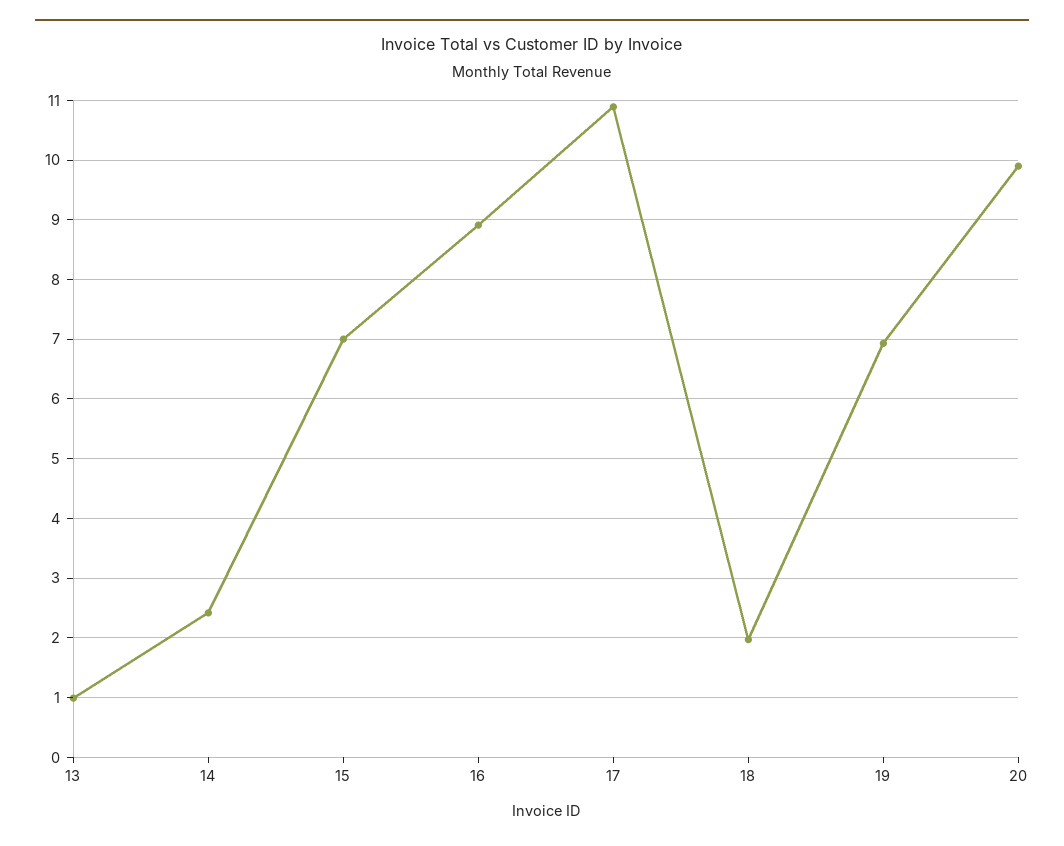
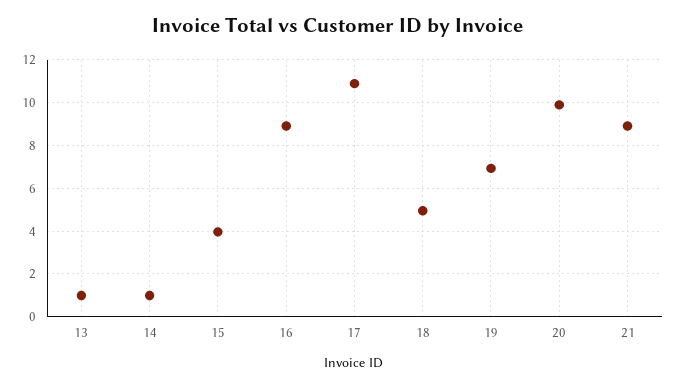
14: 2.4 -> 1
15: 7 -> 4
18: 2 -> 5
21: none -> 9

